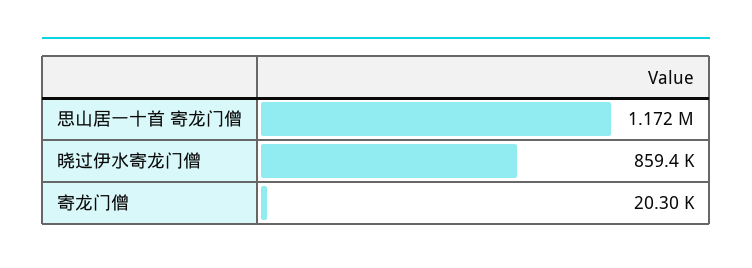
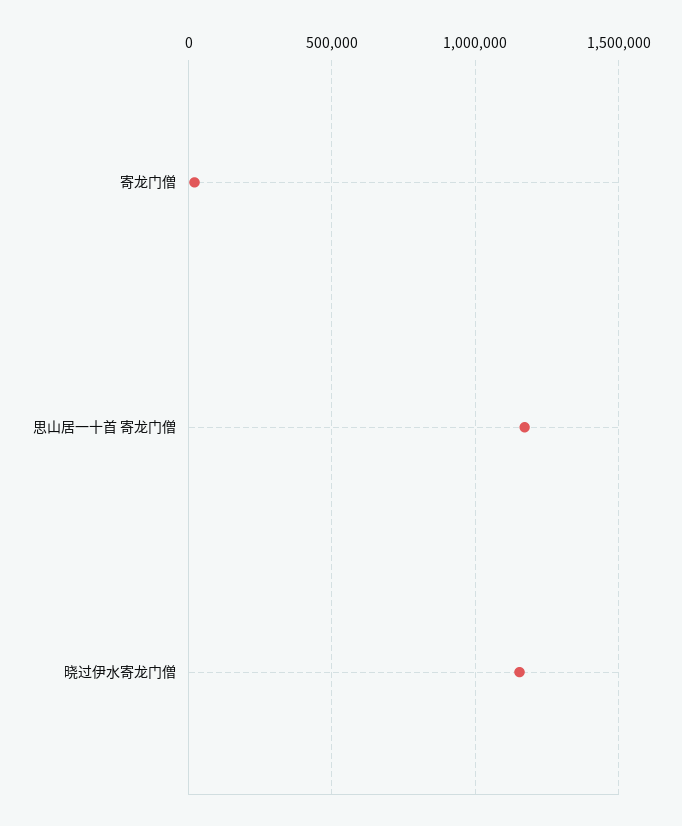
晓过伊水寄龙门僧: 859400 -> 1150000

